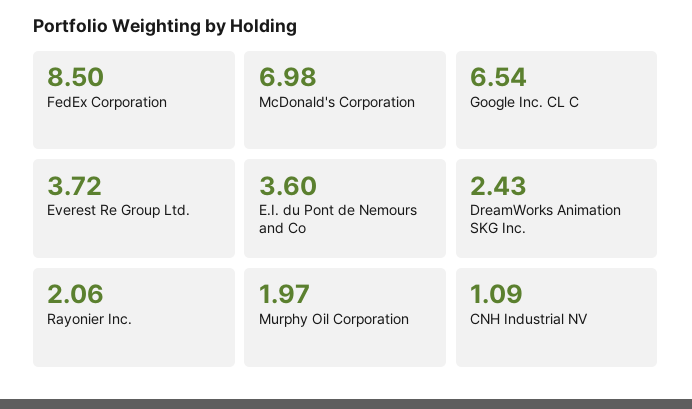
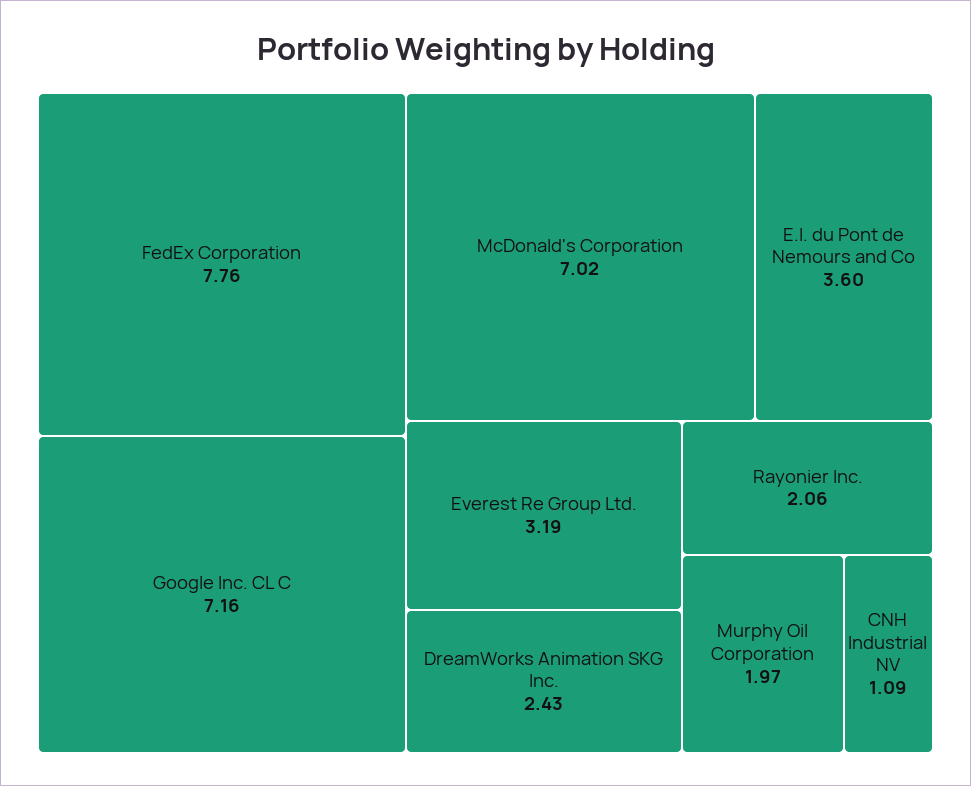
FedEx Corporation: 8.5 -> 7.76
McDonald's Corporation: 6.98 -> 7.02
Google Inc. CL C: 6.54 -> 7.16
Everest Re Group Ltd.: 3.72 -> 3.19

